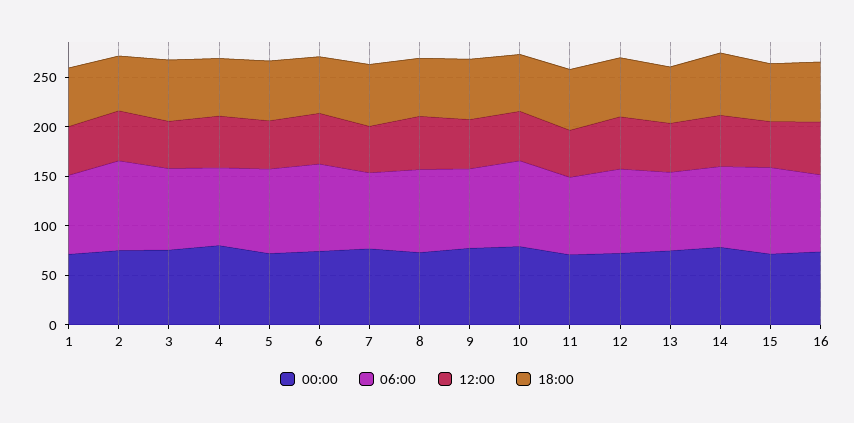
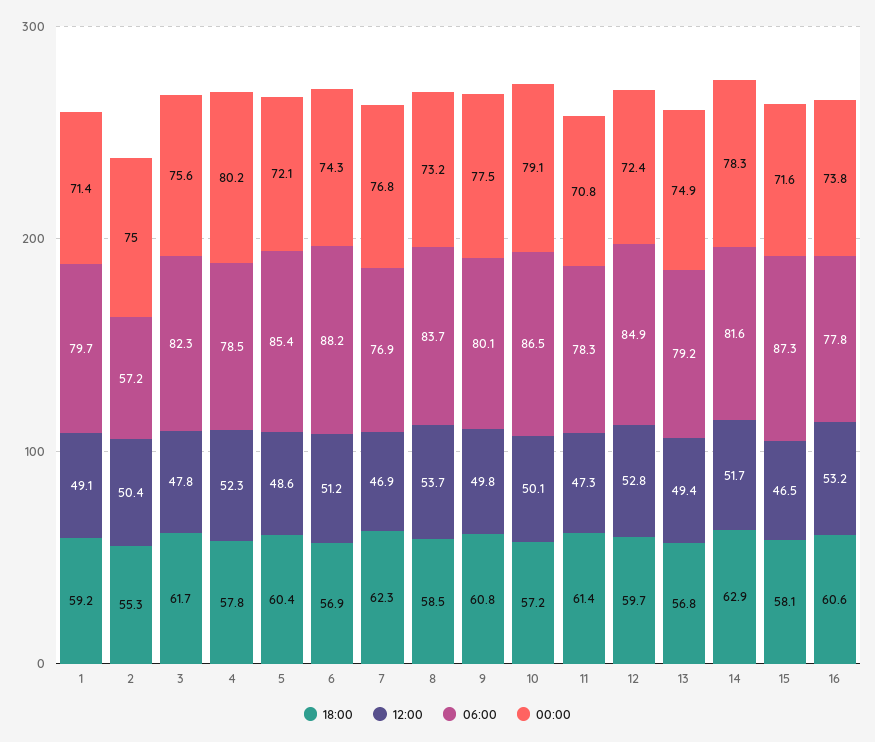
06:00, 2: 90 -> 57.2

